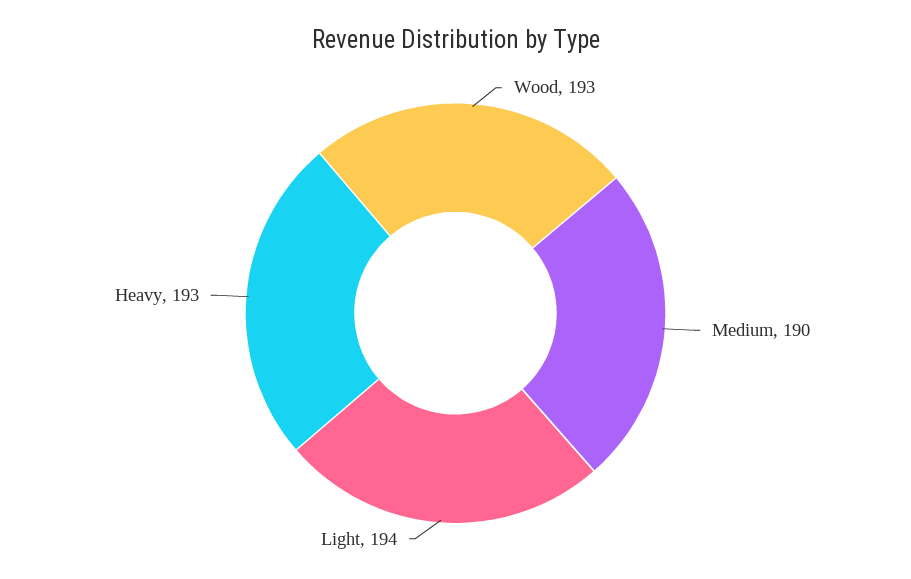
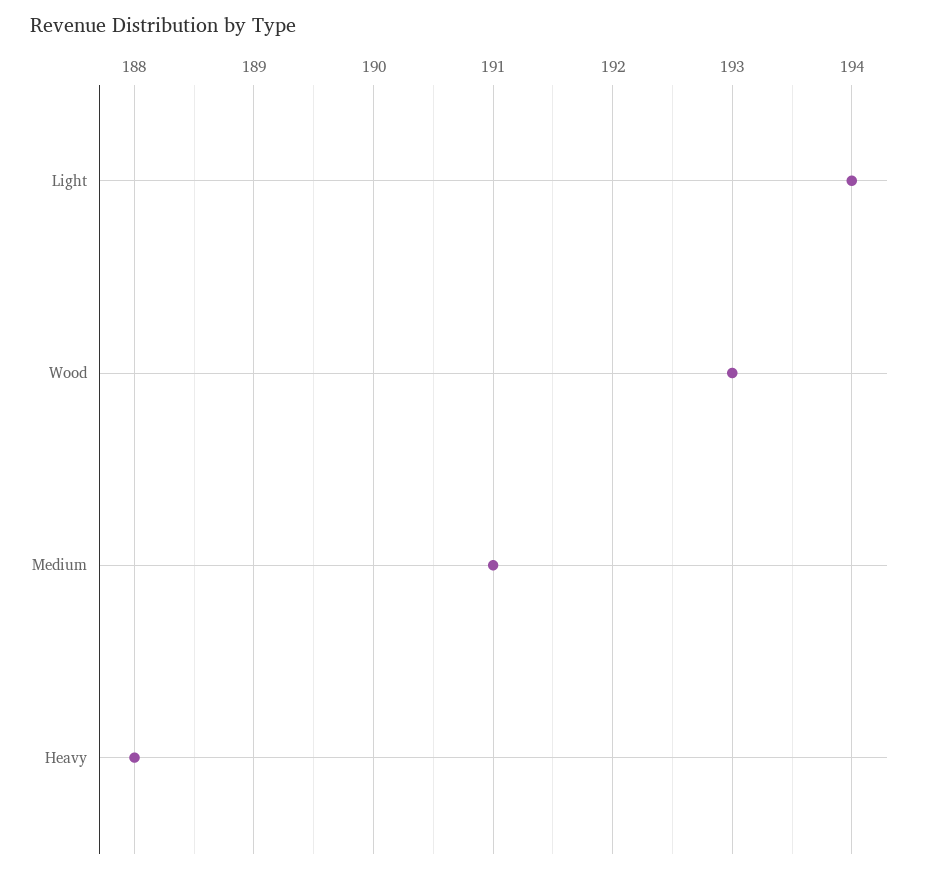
Medium: 190 -> 191
Heavy: 193 -> 188

